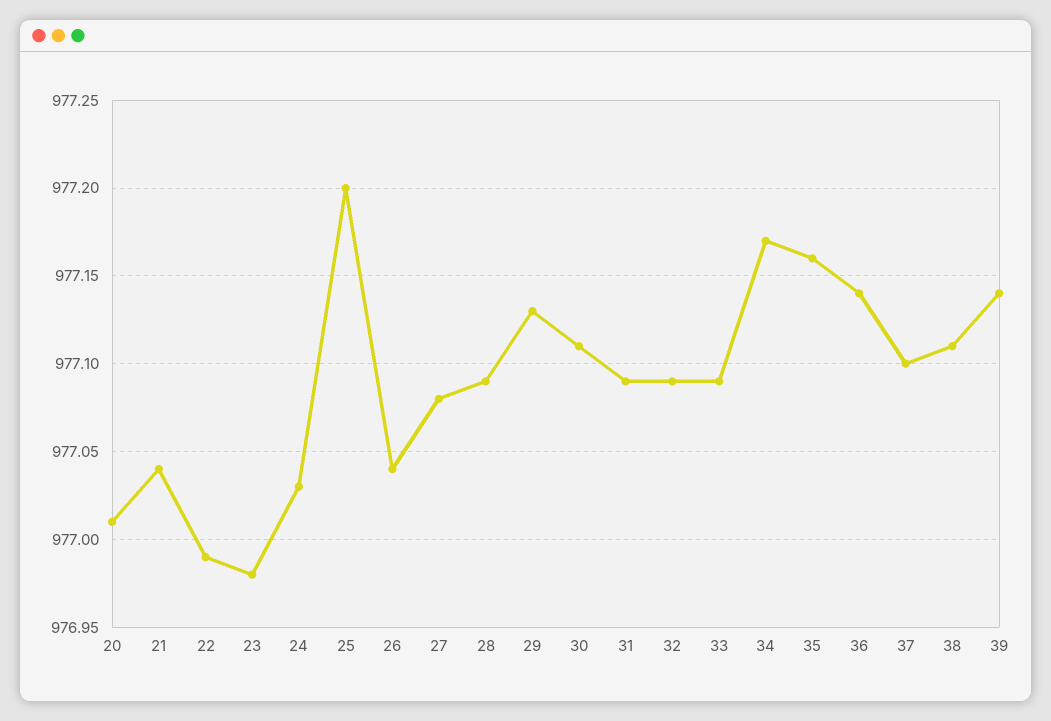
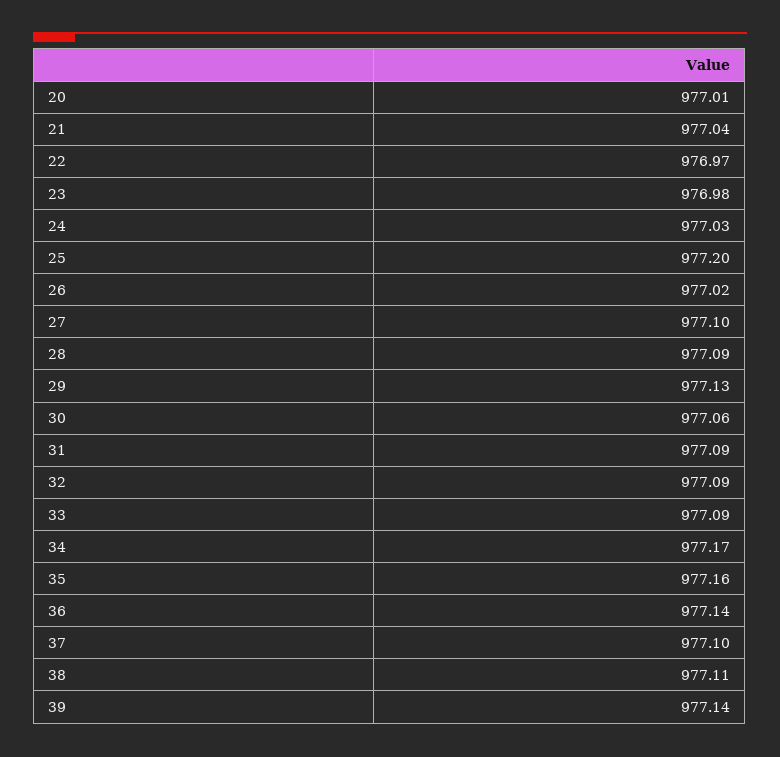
22: 976.99 -> 976.97
26: 977.04 -> 977.02
27: 977.08 -> 977.1
30: 977.11 -> 977.06

